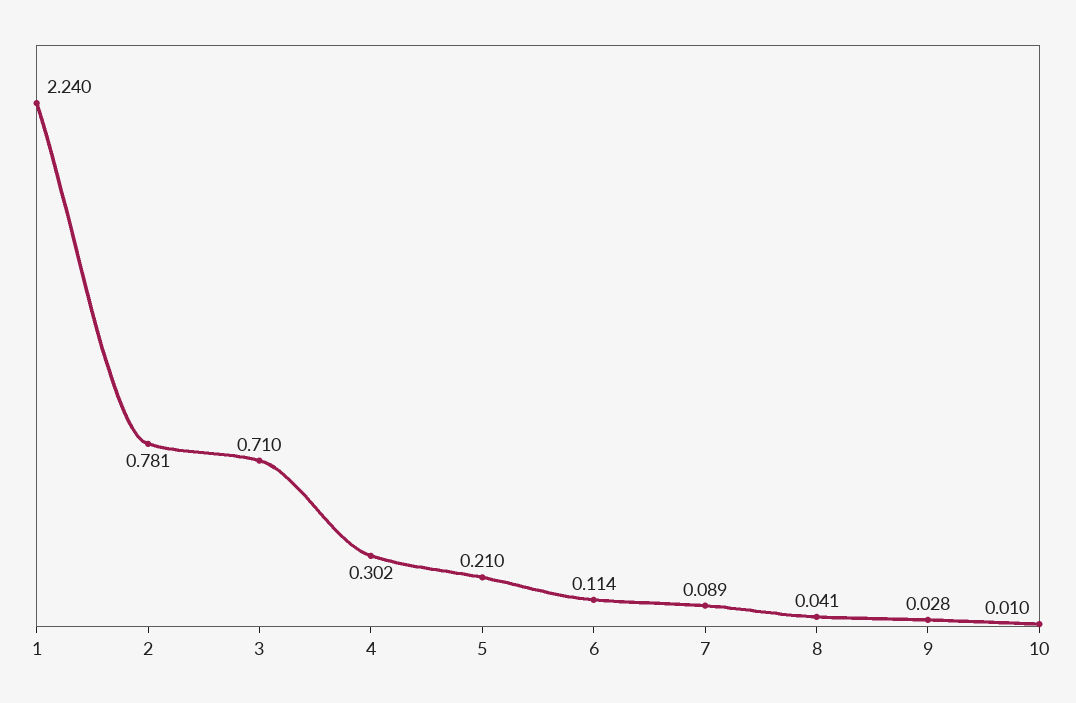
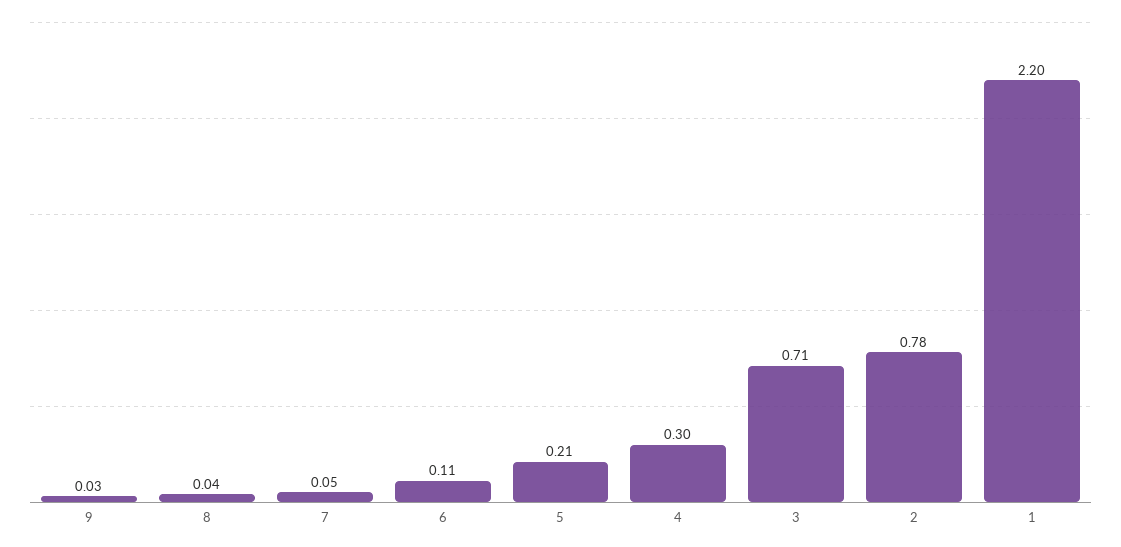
1: 2.24 -> 2.2
7: 0.089 -> 0.05
10: 0.01 -> none

